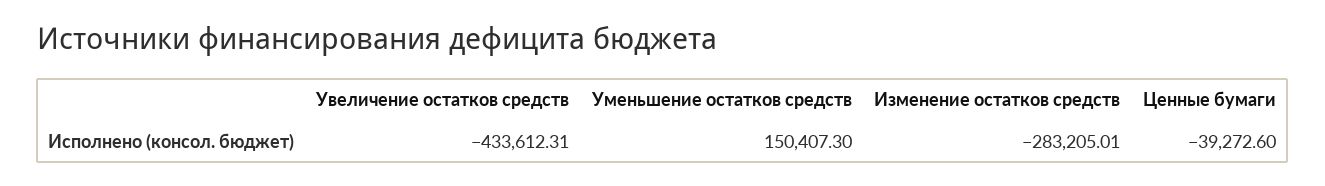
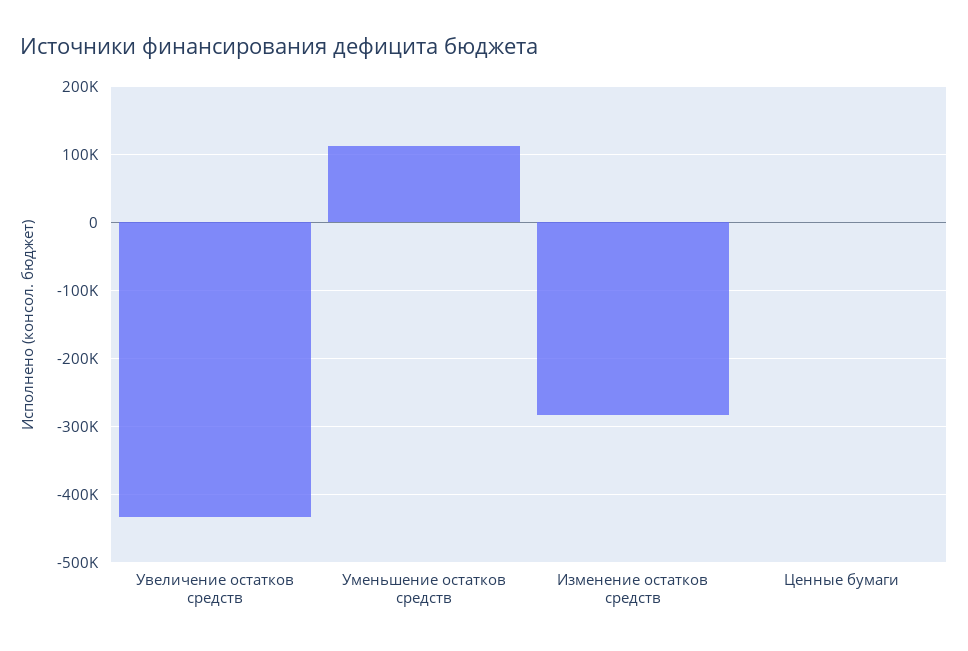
Уменьшение остатков средств: 150407.3 -> 110000
Ценные бумаги: -39272.6 -> 0

